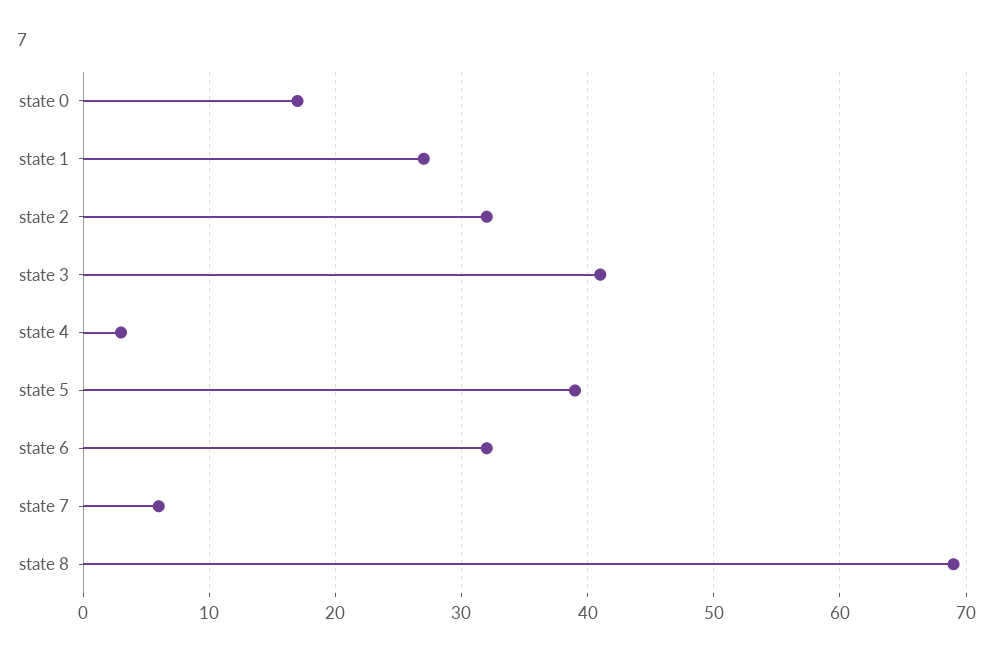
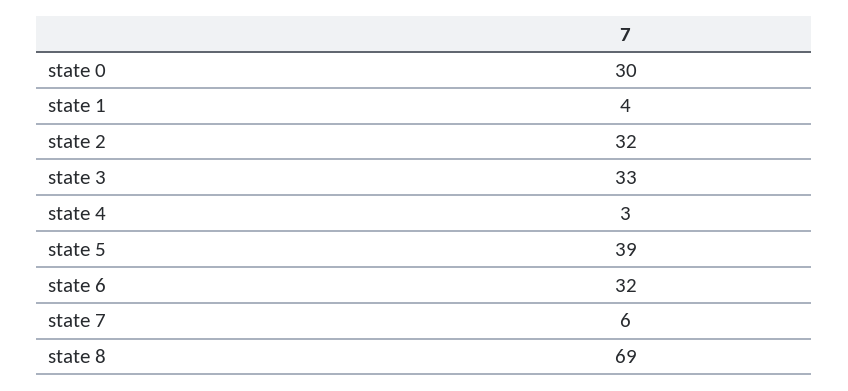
state 0: 17 -> 30
state 1: 27 -> 4
state 3: 41 -> 33

